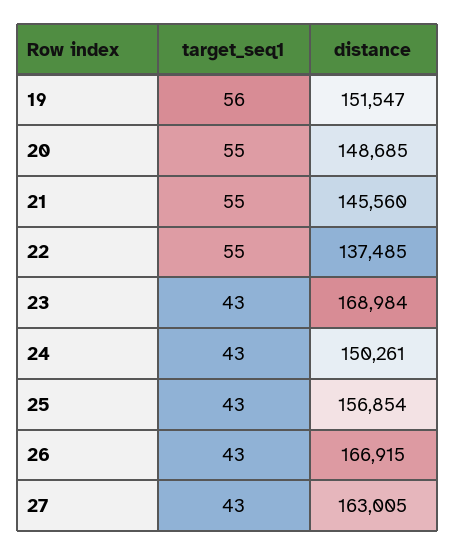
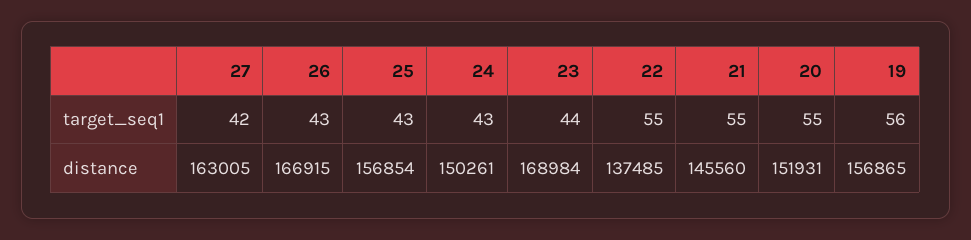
distance, 19: 151547 -> 156865
distance, 20: 148685 -> 151931
target_seq1, 23: 43 -> 44
target_seq1, 27: 43 -> 42

